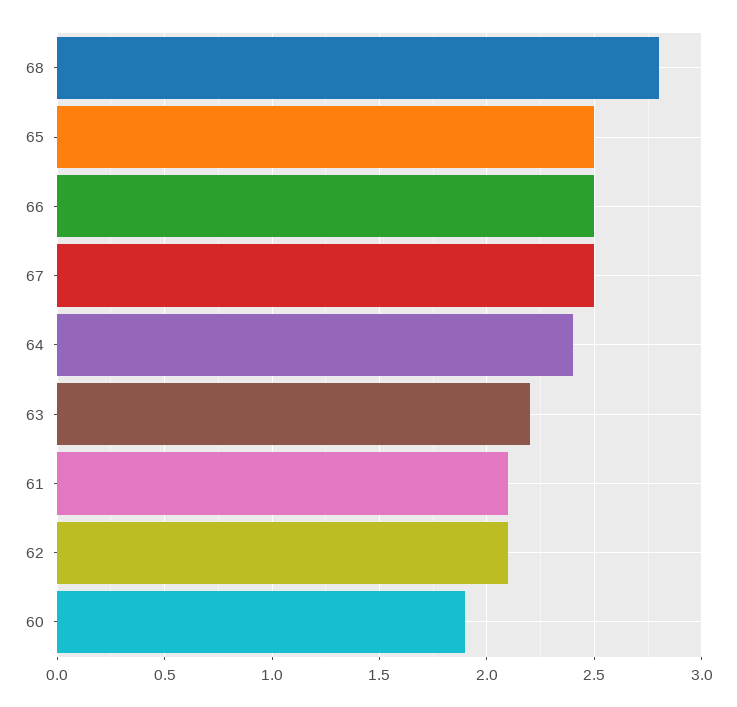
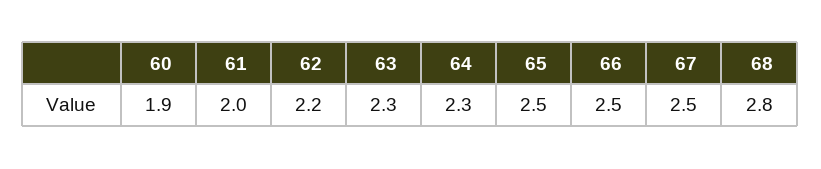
64: 2.4 -> 2.3
63: 2.2 -> 2.3
61: 2.1 -> 2
62: 2.1 -> 2.2

